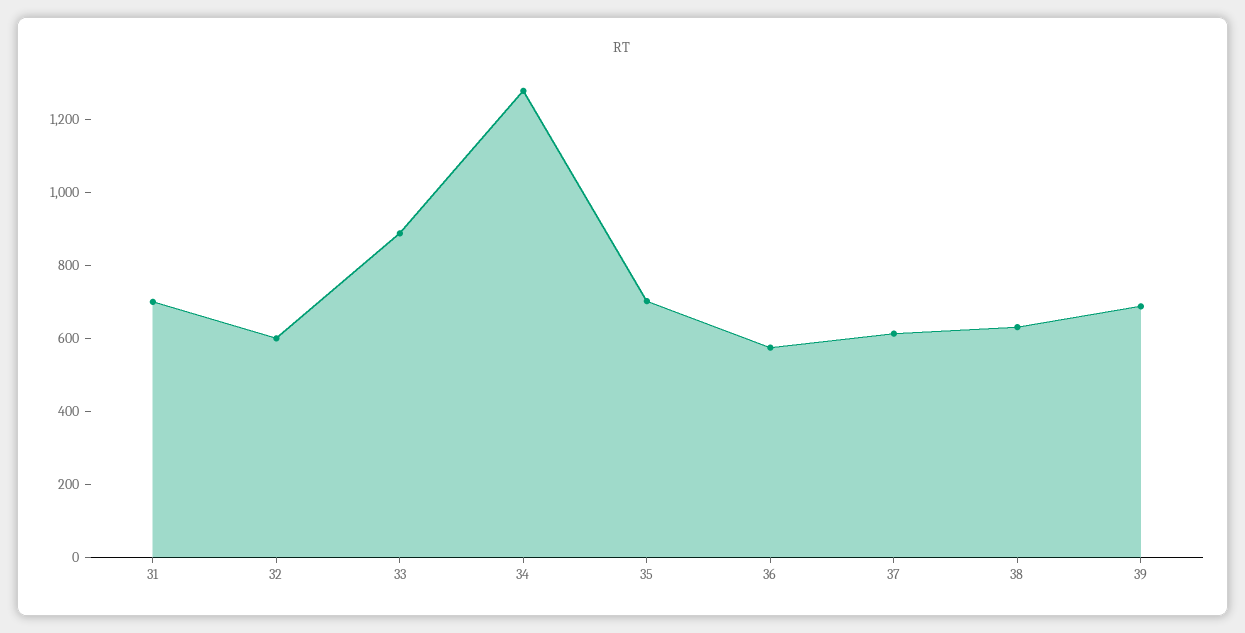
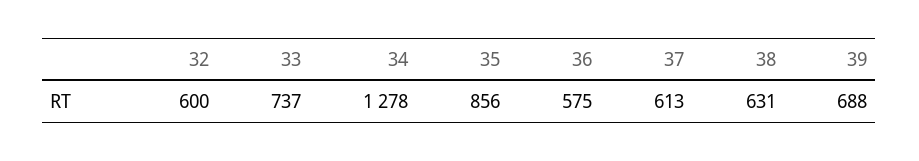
31: 700 -> none
33: 900 -> 737
35: 700 -> 856

